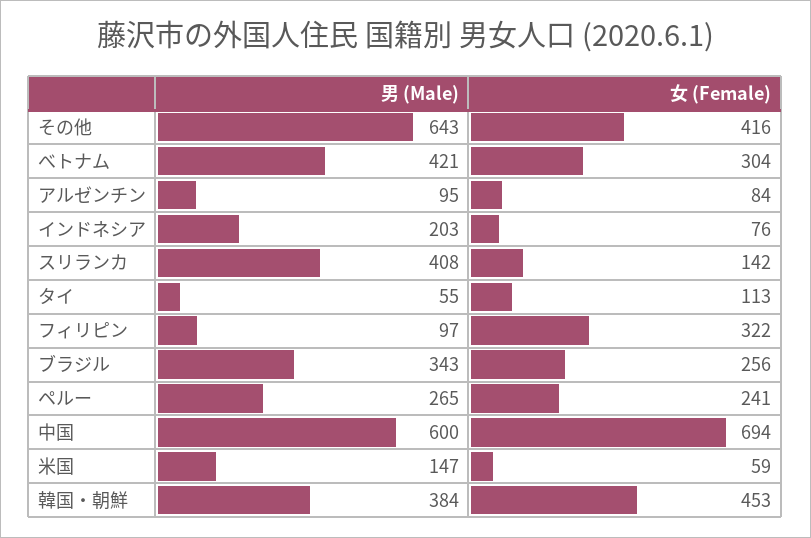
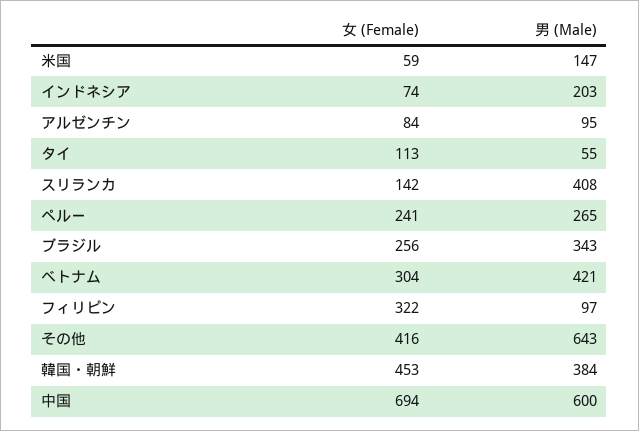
女 (Female), インドネシア: 76 -> 74

